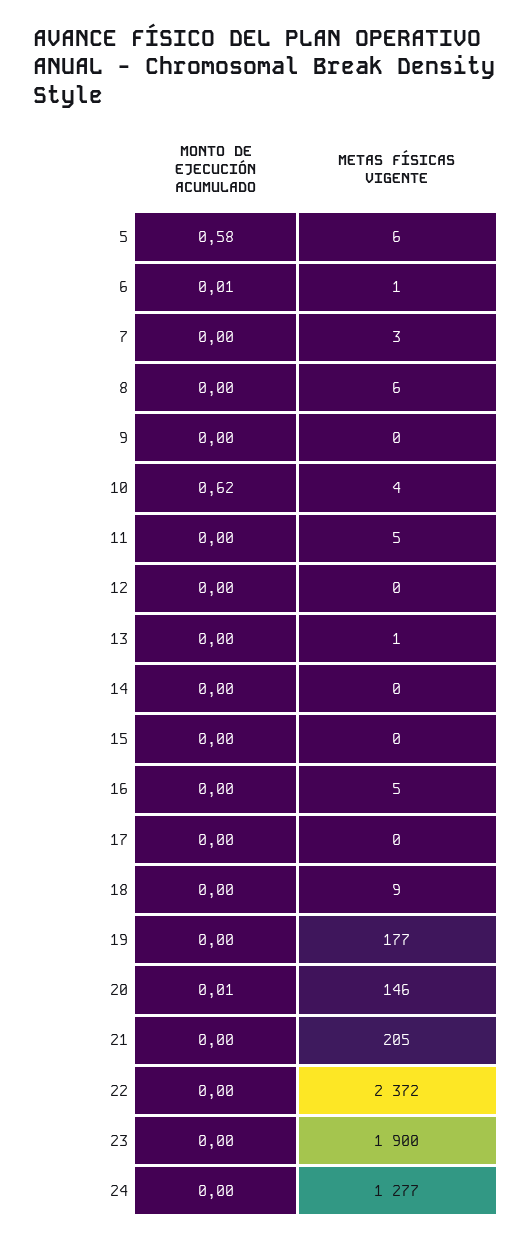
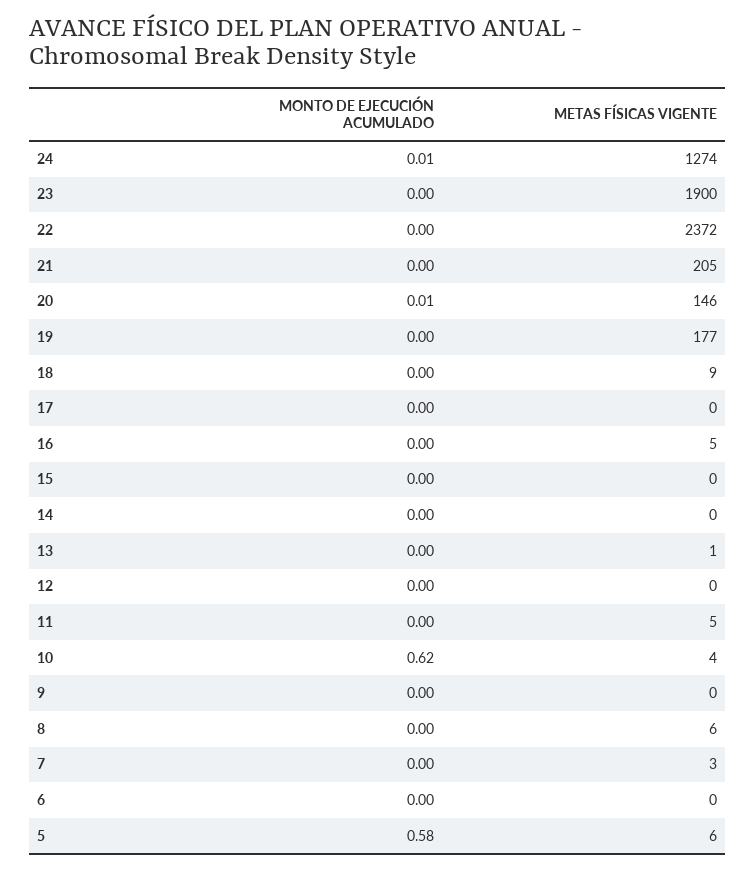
MONTO DE EJECUCIÓN ACUMULADO, 6: 0.01 -> 0
METAS FÍSICAS VIGENTE, 6: 1 -> 0
MONTO DE EJECUCIÓN ACUMULADO, 24: 0 -> 0.01
METAS FÍSICAS VIGENTE, 24: 1277 -> 1274

